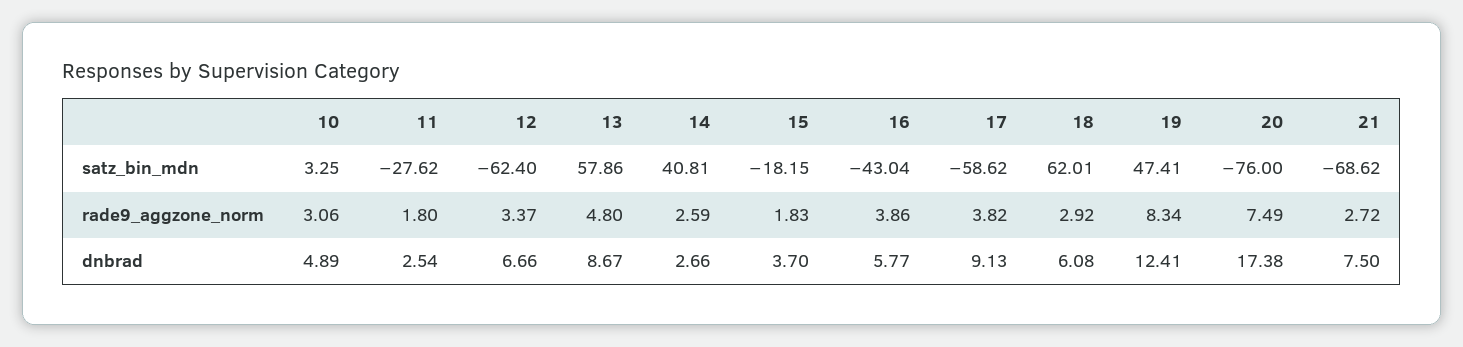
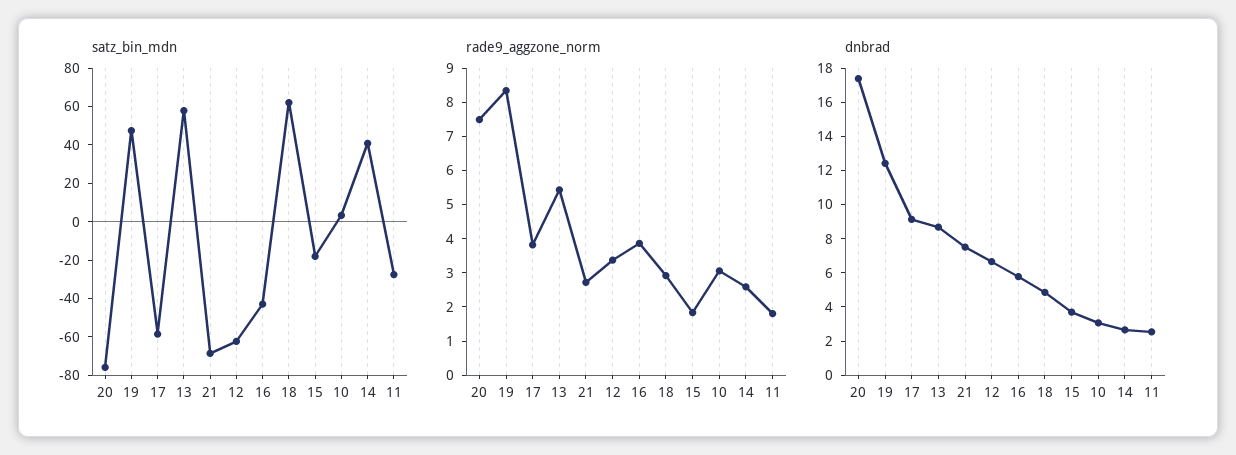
rade9_aggzone_norm, 13: 4.8 -> 5.5
dnbrad, 10: 4.89 -> 3
dnbrad, 18: 6.08 -> 5

